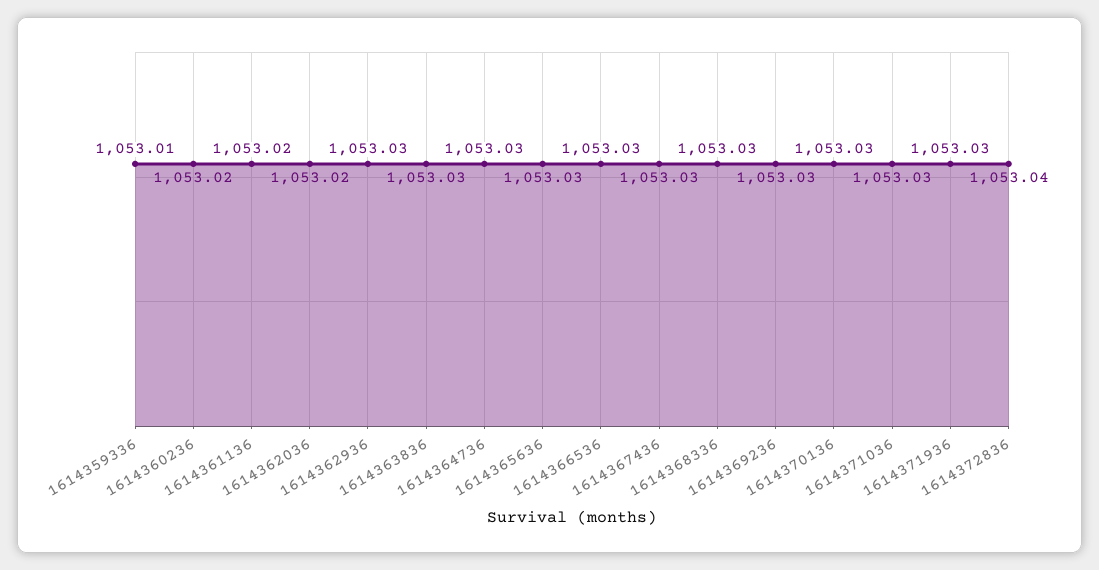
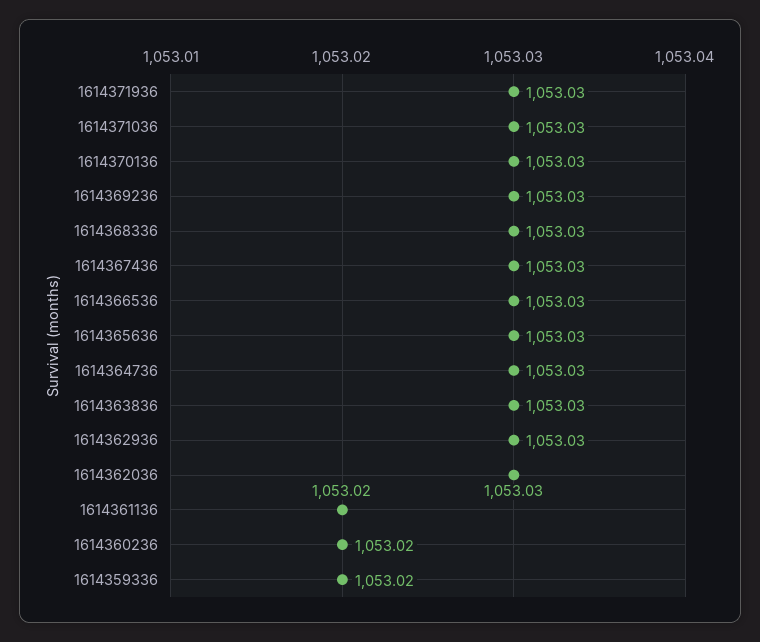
1614359336: 1053.01 -> 1053.02
1614362036: 1053.02 -> 1053.03
1614372836: 1053.04 -> none

